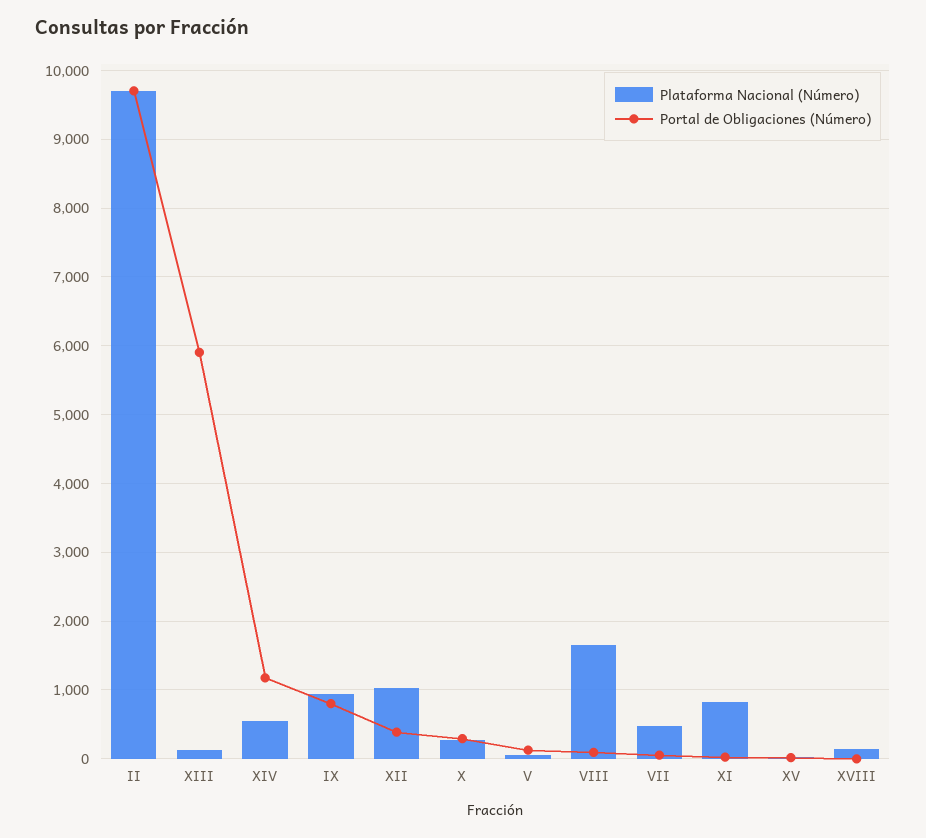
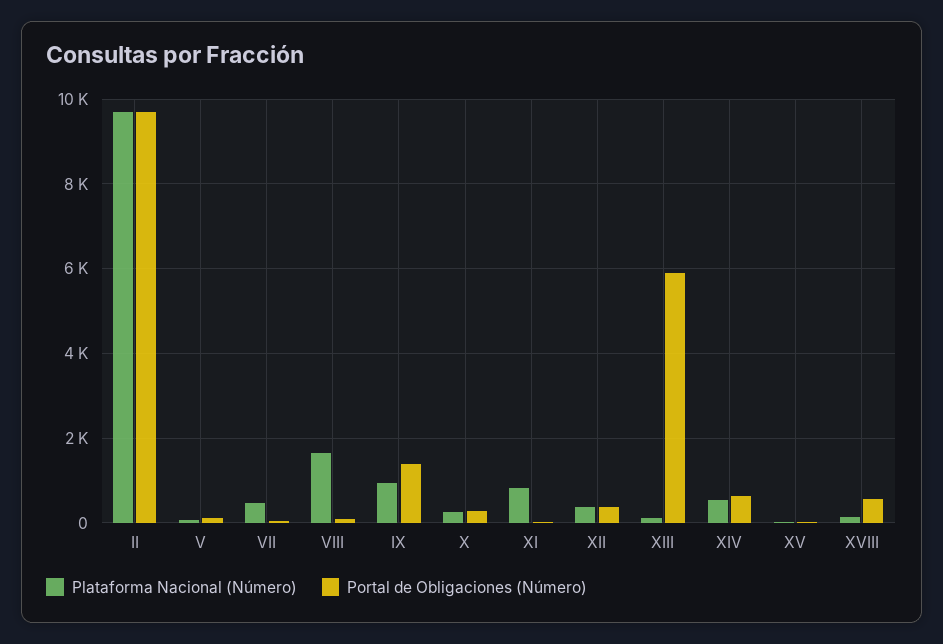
Portal de Obligaciones (Número), XIV: 1200 -> 600
Portal de Obligaciones (Número), IX: 800 -> 1400
Plataforma Nacional (Número), XII: 1000 -> 400
Portal de Obligaciones (Número), XVIII: 0 -> 600

